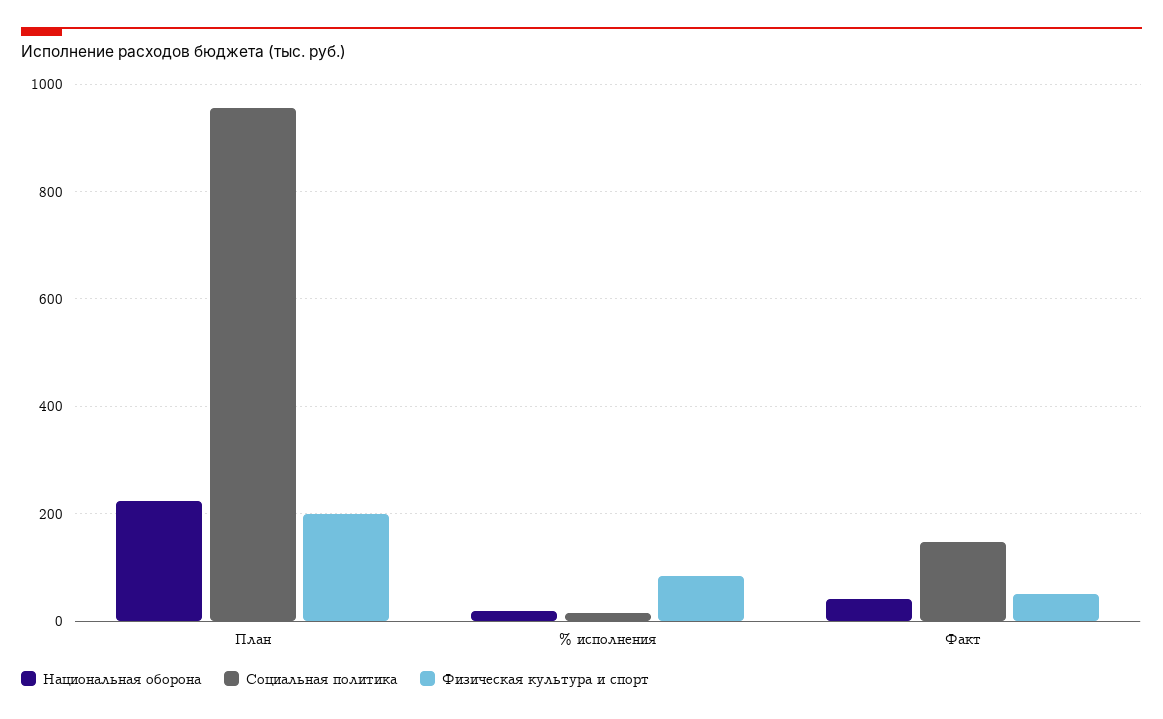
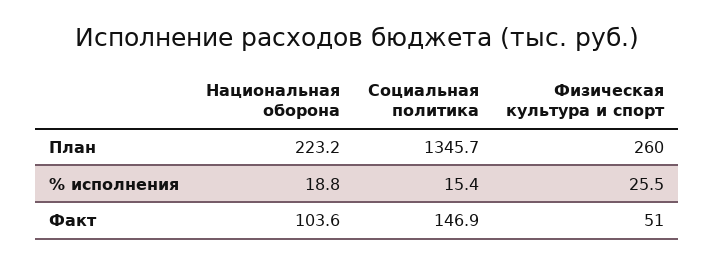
Социальная политика, План: 960 -> 1345.7
Физическая культура и спорт, План: 200 -> 260
Физическая культура и спорт, % исполнения: 80 -> 25.5
Национальная оборона, Факт: 40 -> 103.6

